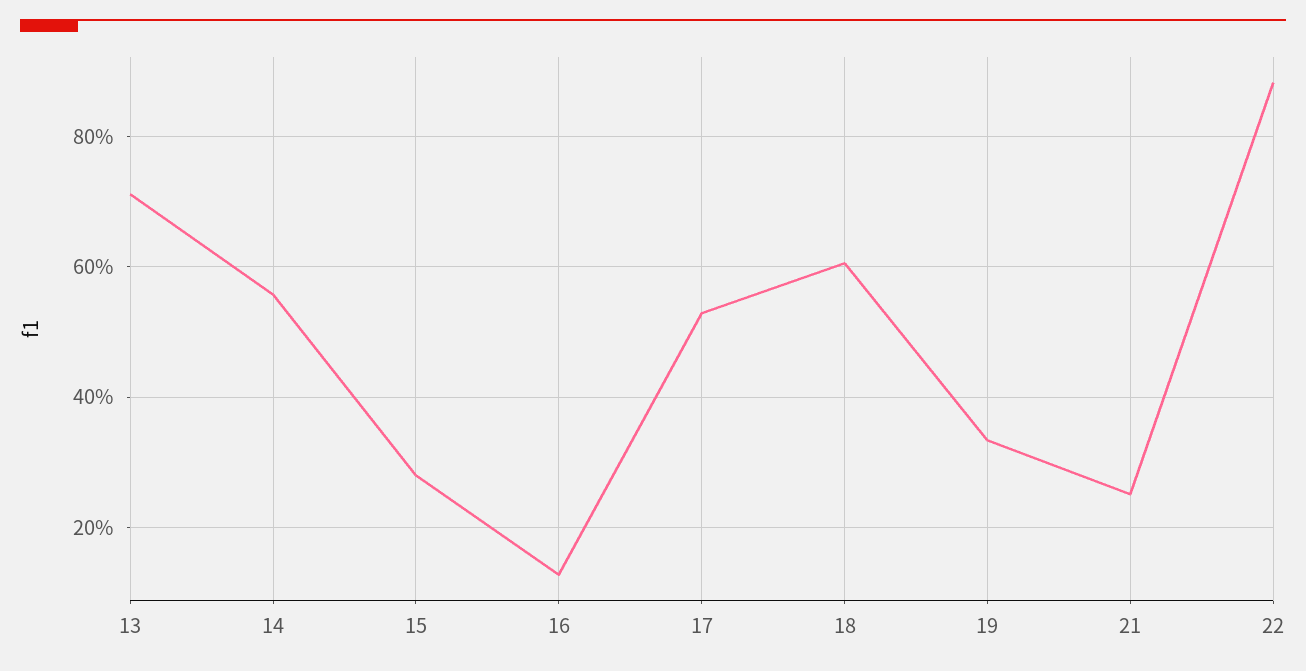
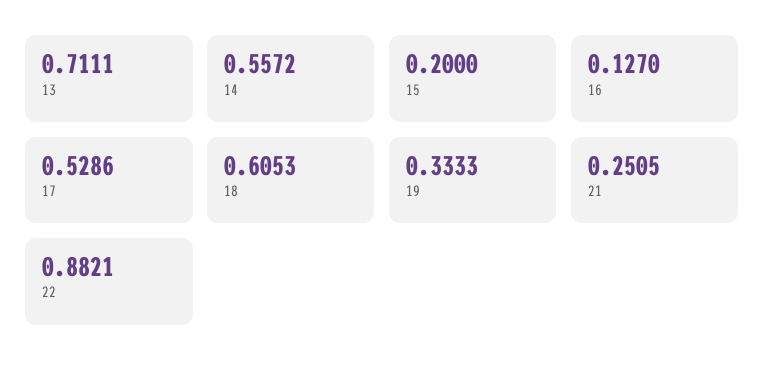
15: 0.28 -> 0.2

